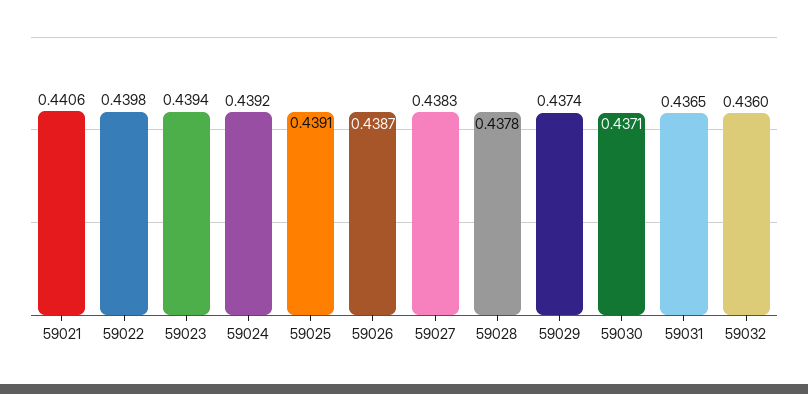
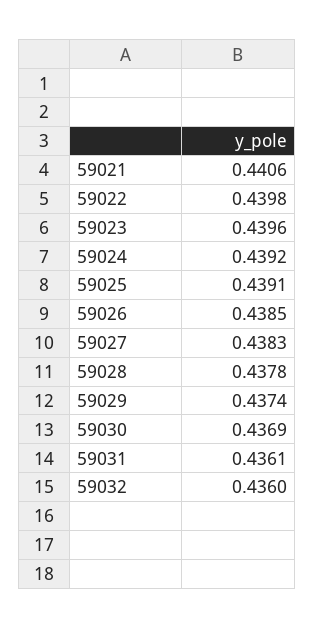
59023: 0.4394 -> 0.4396
59026: 0.4387 -> 0.4385
59030: 0.4371 -> 0.4369
59031: 0.4365 -> 0.4361

